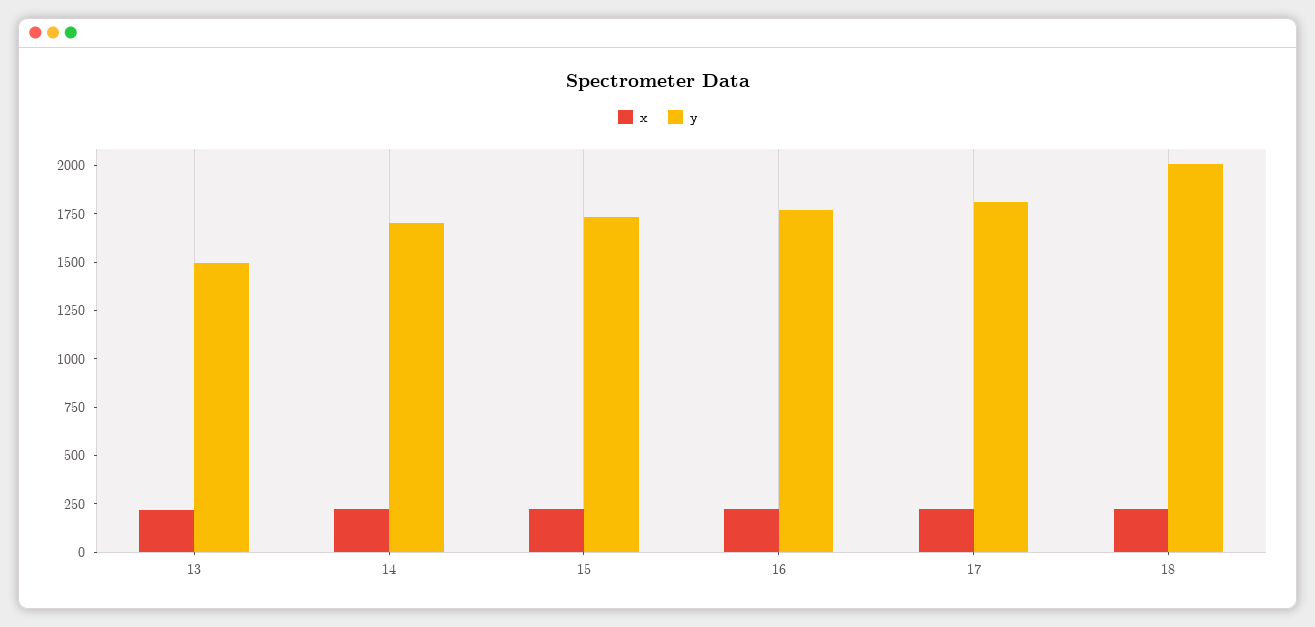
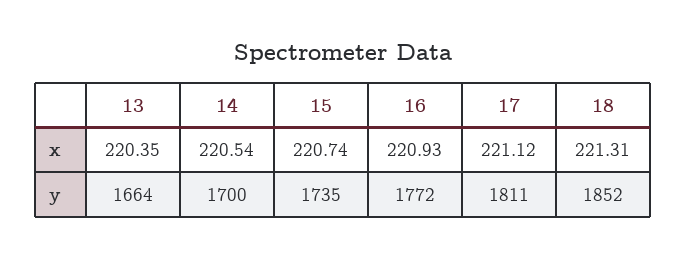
y, 13: 1500 -> 1664
y, 18: 2000 -> 1852

